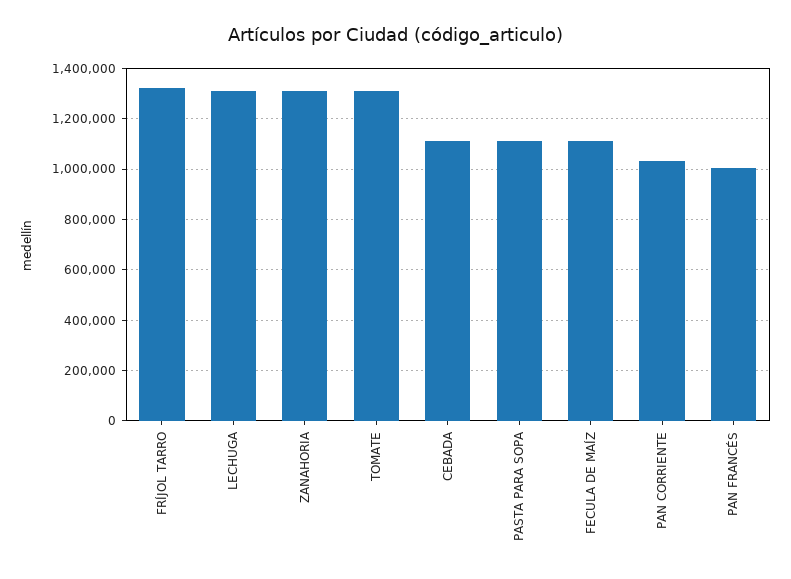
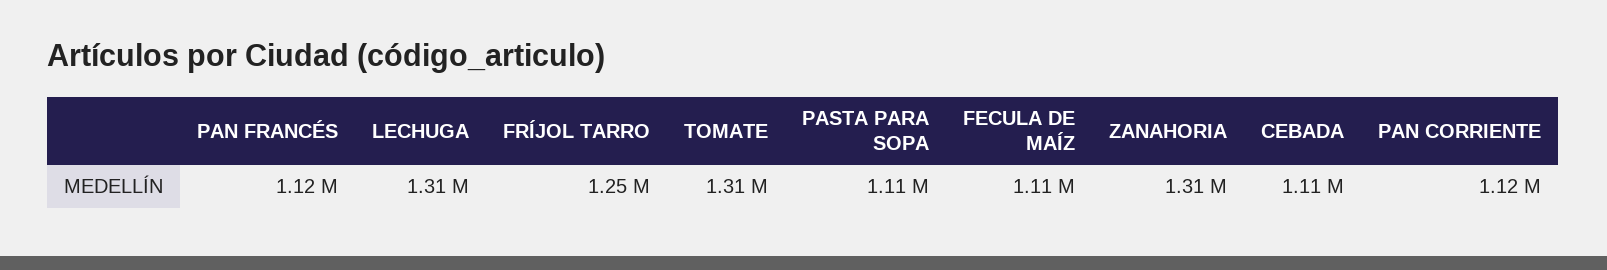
FRÍJOL TARRO: 1325000 -> 1250000
PAN CORRIENTE: 1025000 -> 1120000
PAN FRANCÉS: 1000000 -> 1120000

